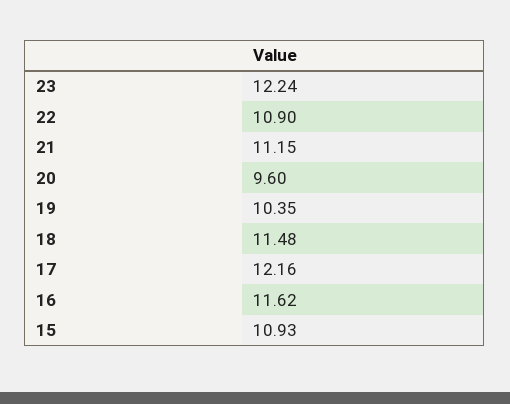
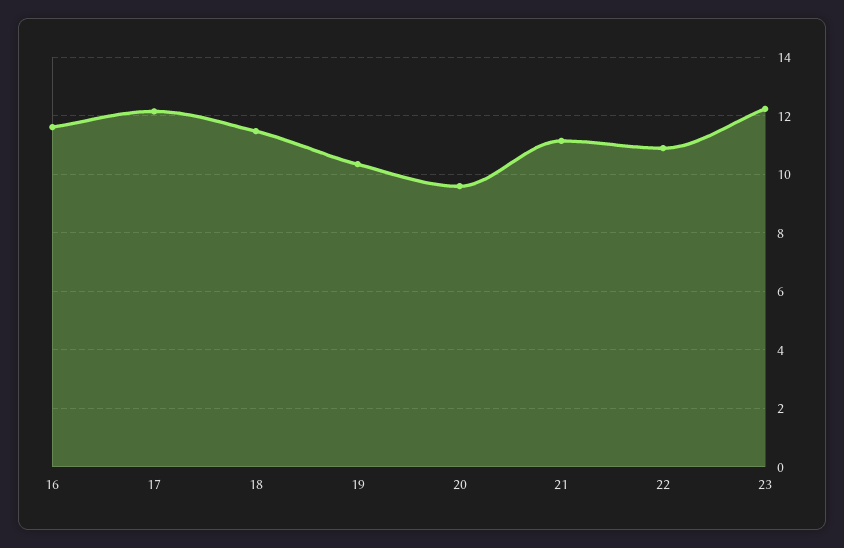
15: 10.93 -> none

